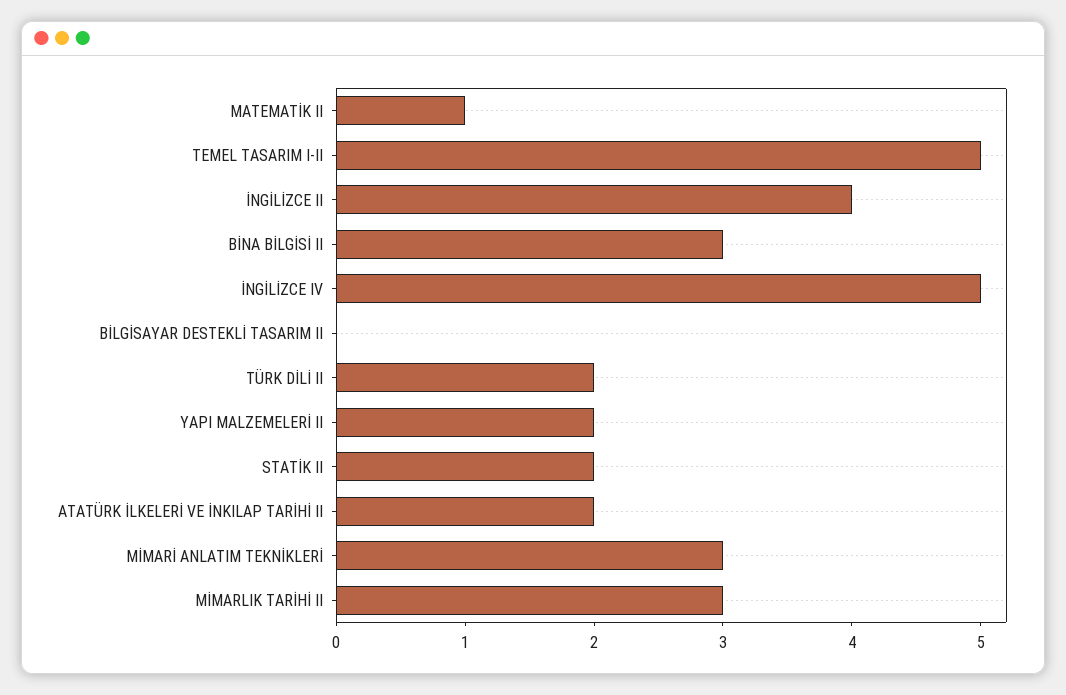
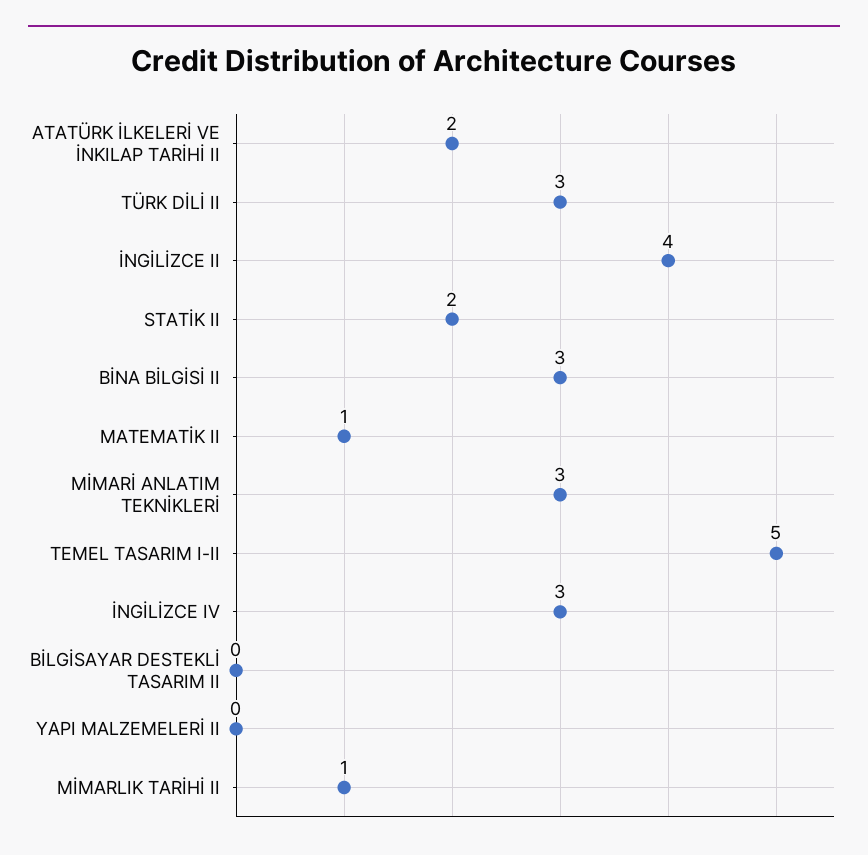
İNGİLİZCE IV: 5 -> 3
TÜRK DİLİ II: 2 -> 3
YAPI MALZEMELERİ II: 2 -> 0
MİMARLIK TARİHİ II: 3 -> 1

